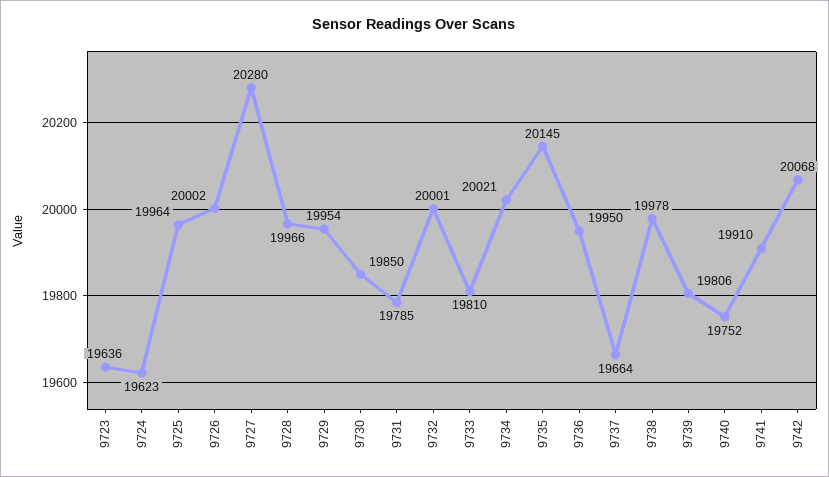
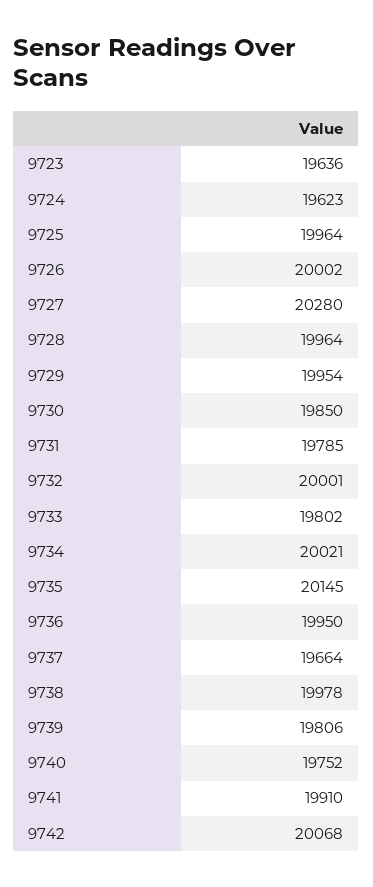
9728: 19966 -> 19964
9733: 19810 -> 19802

